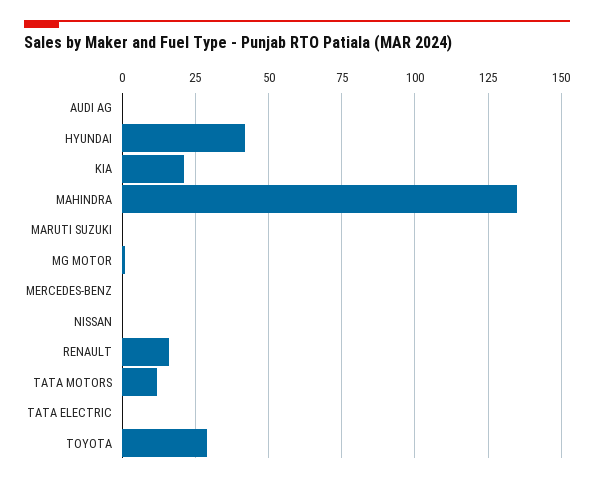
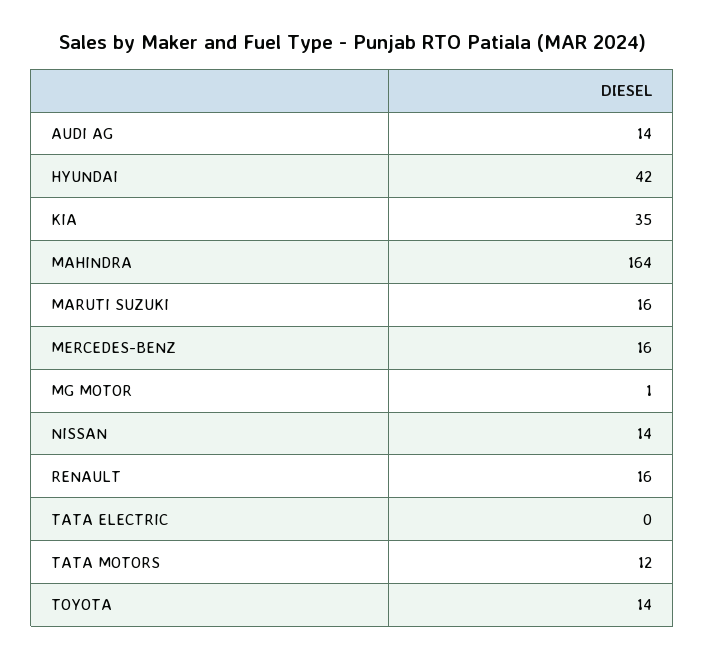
AUDI AG: 0 -> 14
KIA: 20 -> 35
MAHINDRA: 135 -> 164
MARUTI SUZUKI: 0 -> 16
MERCEDES-BENZ: 0 -> 16
NISSAN: 0 -> 14
TOYOTA: 30 -> 14

